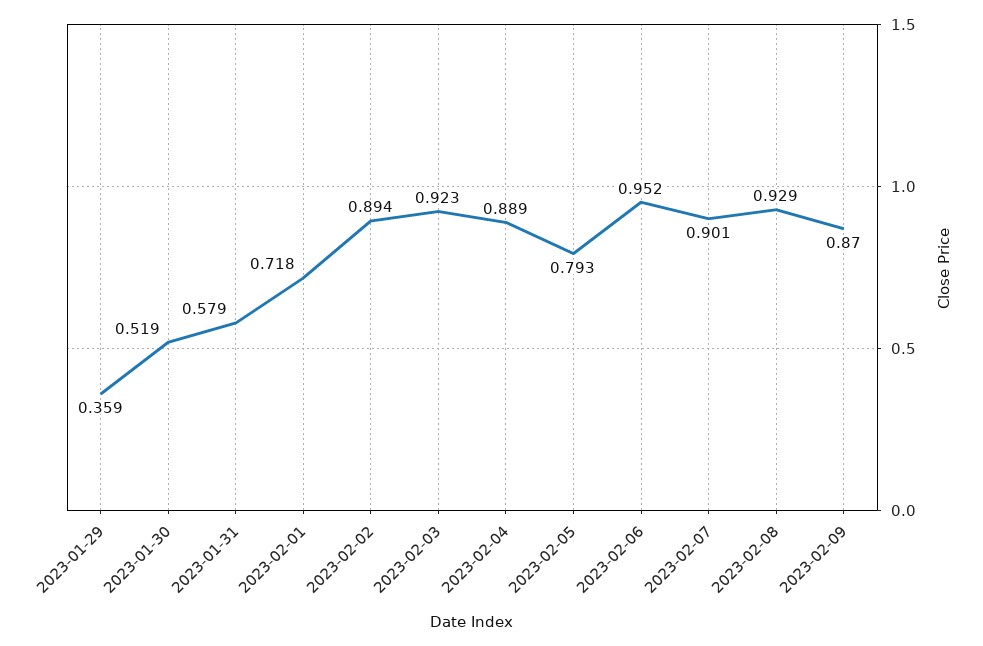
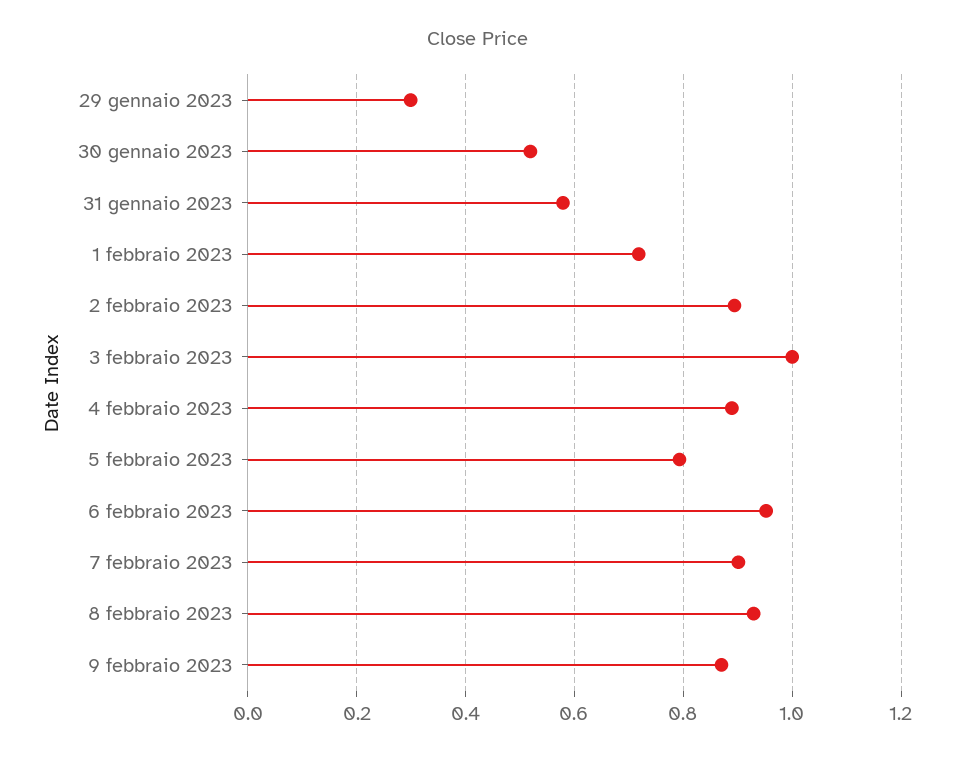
2023-01-29: 0.359 -> 0.3
2023-02-03: 0.923 -> 1

